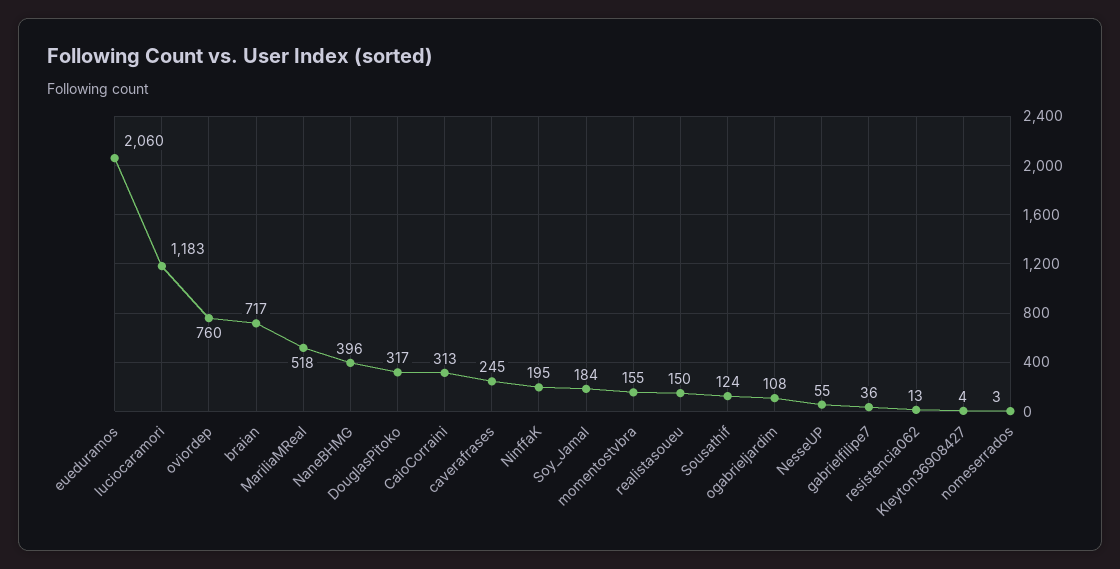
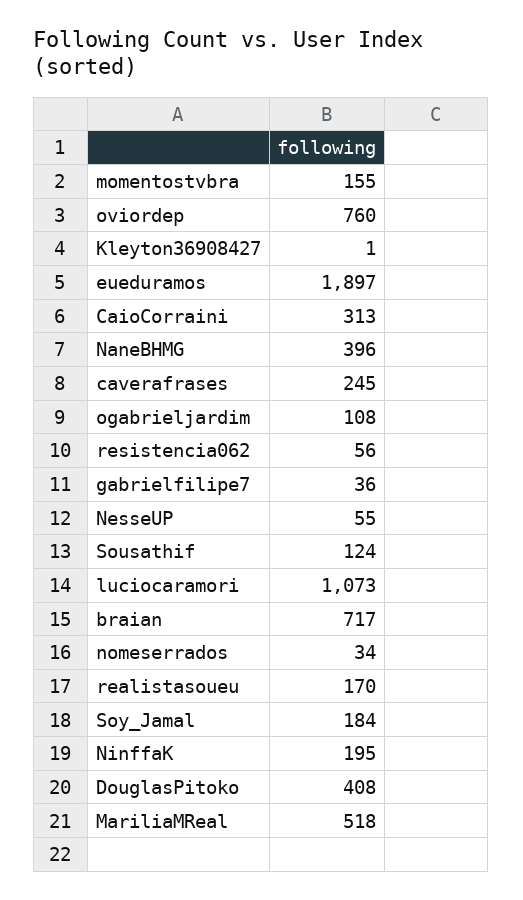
eueduramos: 2060 -> 1897
luciocaramori: 1183 -> 1073
DouglasPitoko: 317 -> 408
realistasoueu: 150 -> 170
resistencia062: 13 -> 56
Kleyton36908427: 4 -> 1
nomeserrados: 3 -> 34

